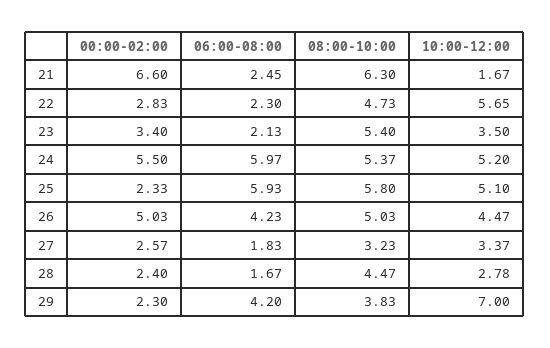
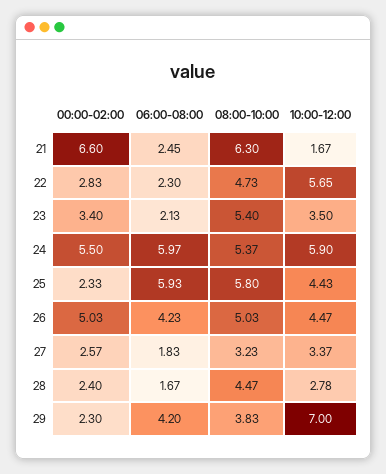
10:00-12:00, 24: 5.2 -> 5.9
10:00-12:00, 25: 5.1 -> 4.43

